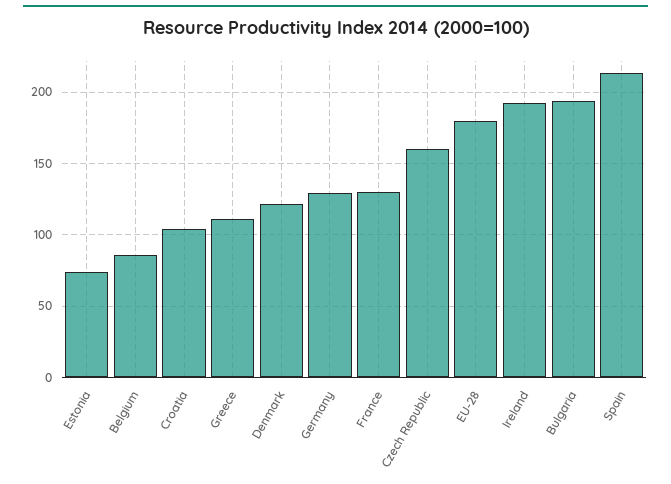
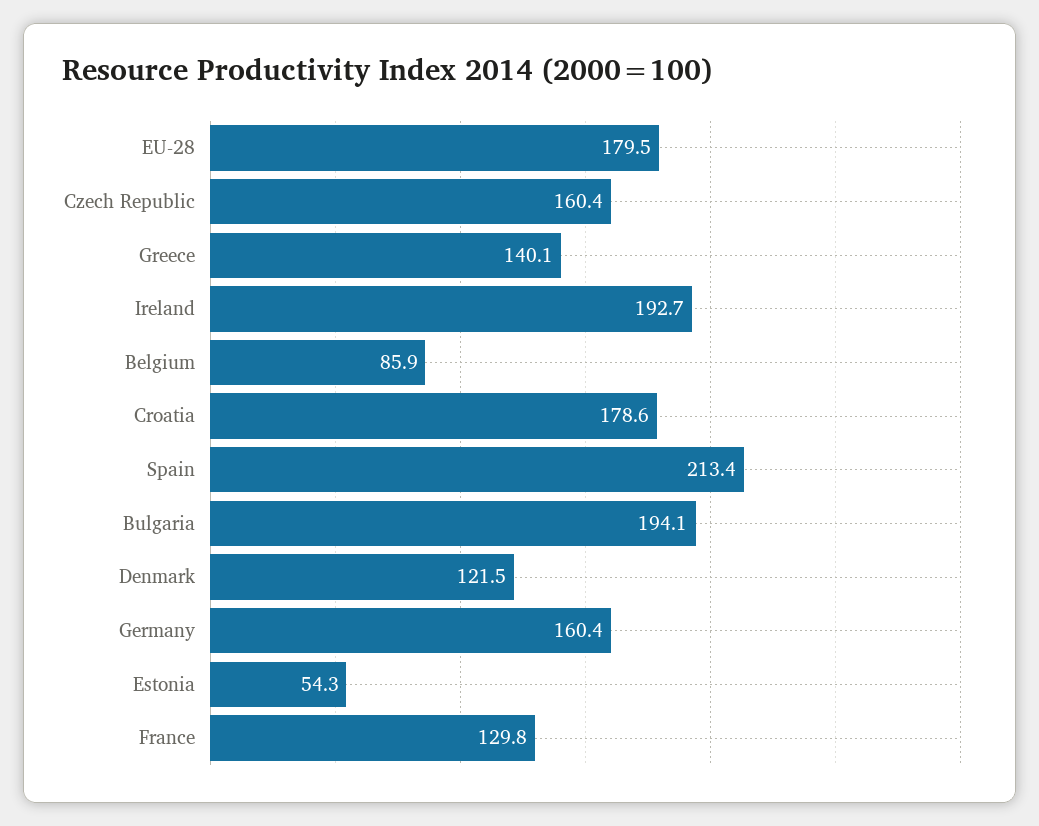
Estonia: 75 -> 54.3
Croatia: 105 -> 178.6
Greece: 110 -> 140.1
Germany: 130 -> 160.4

